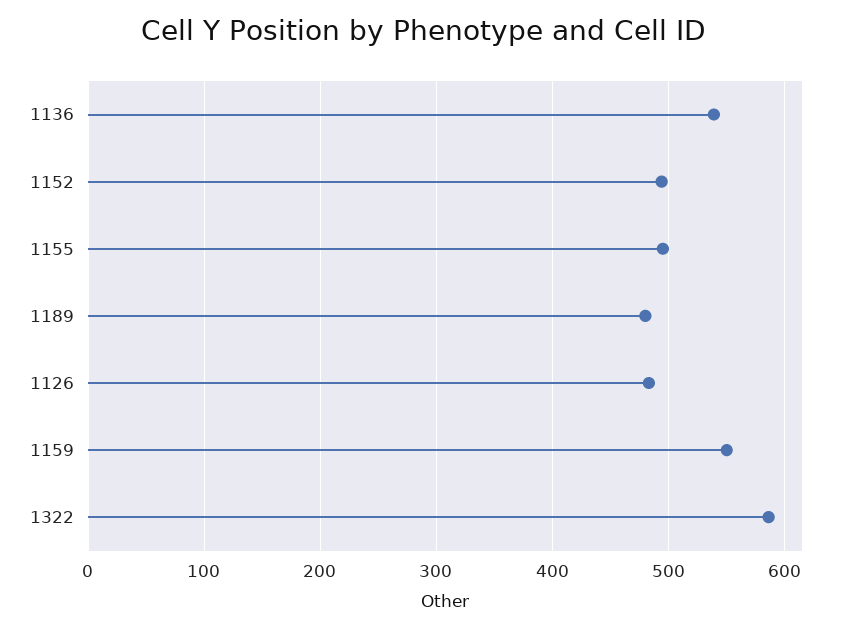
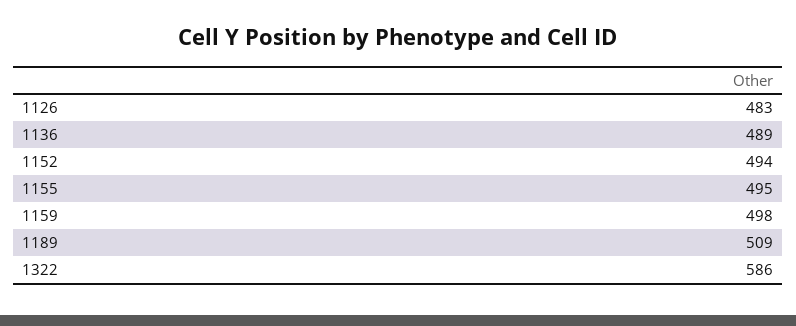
1136: 540 -> 489
1189: 480 -> 509
1159: 550 -> 498

